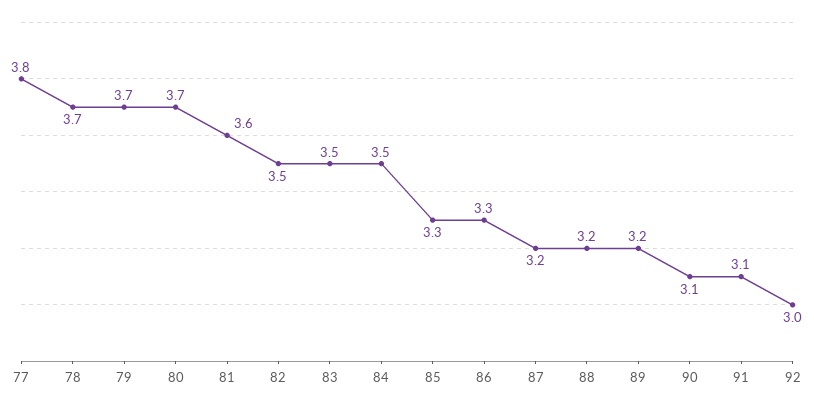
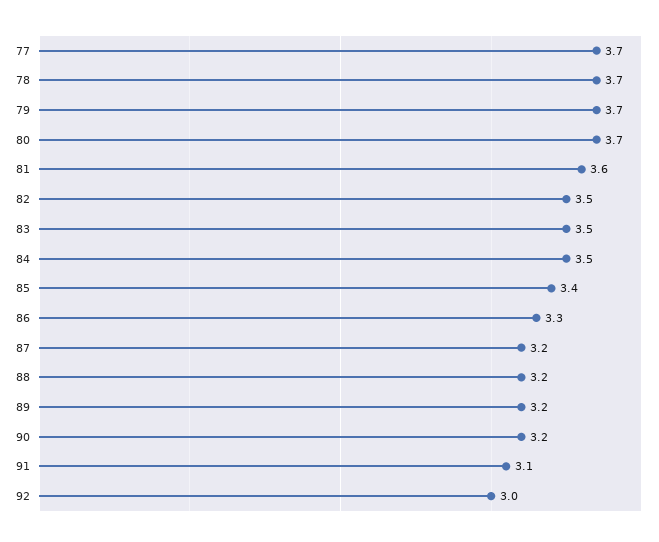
77: 3.8 -> 3.7
85: 3.3 -> 3.4
90: 3.1 -> 3.2

